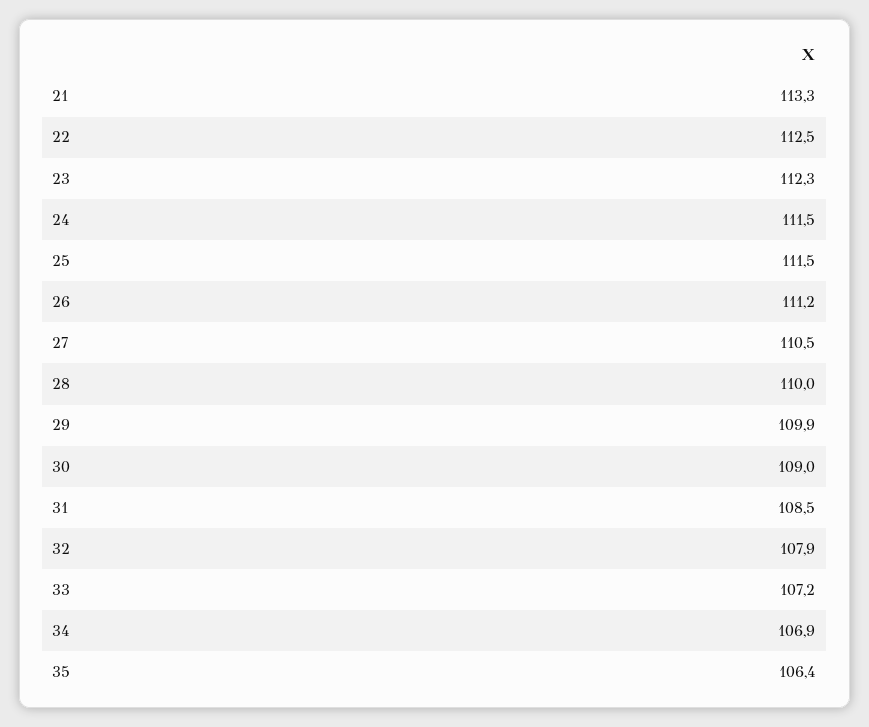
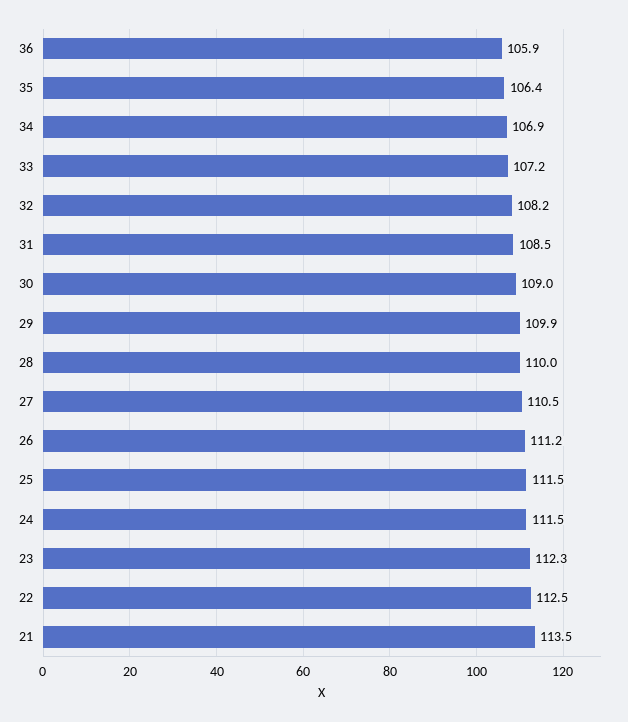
21: 113.3 -> 113.5
32: 107.9 -> 108.2
36: none -> 105.9

